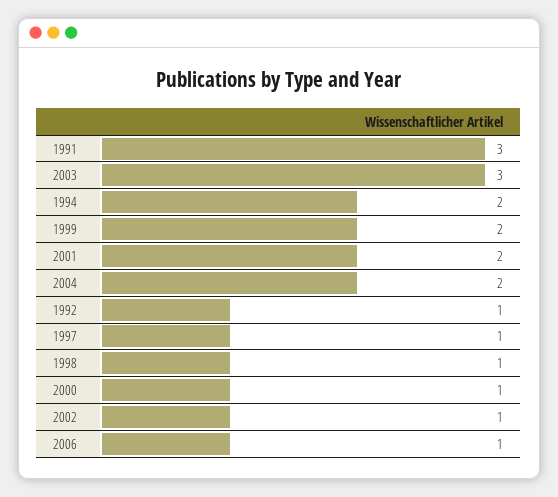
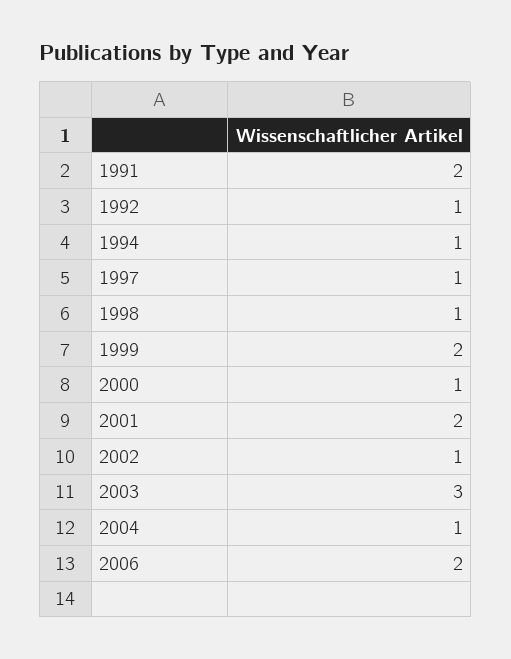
1991: 3 -> 2
1994: 2 -> 1
2004: 2 -> 1
2006: 1 -> 2

